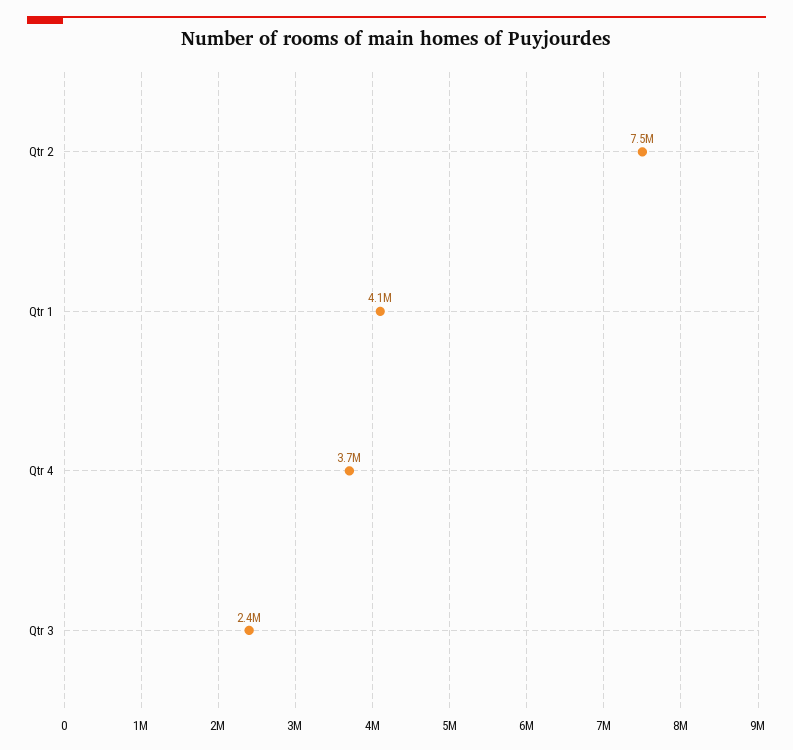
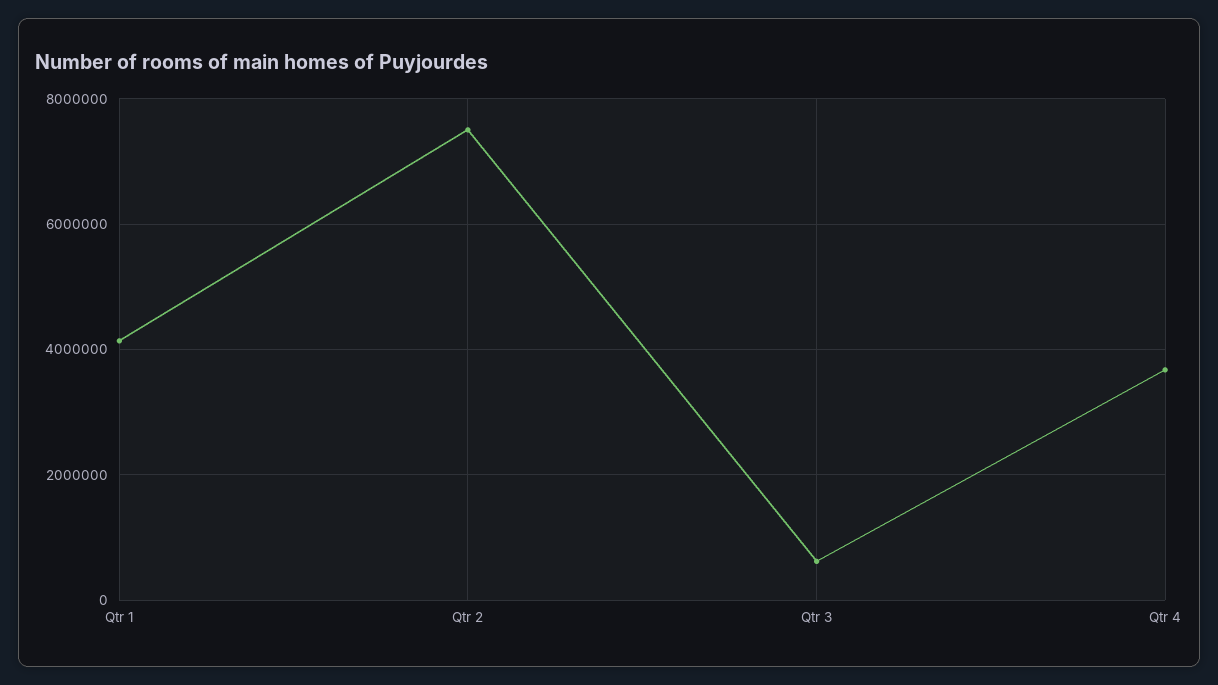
Qtr 3: 2400000 -> 600000

